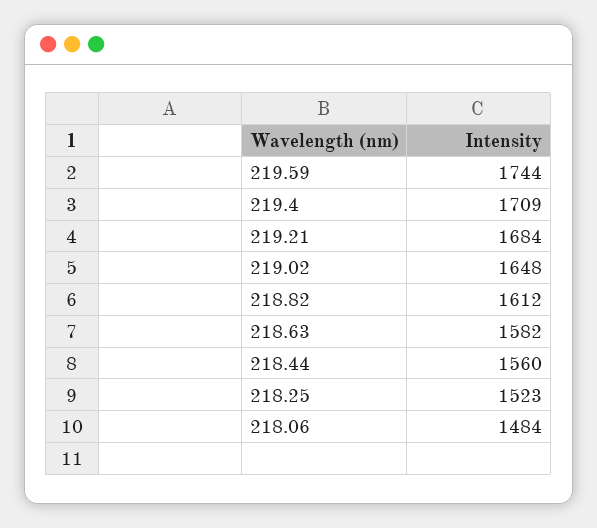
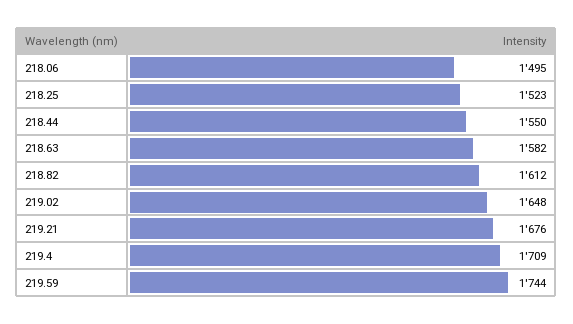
219.21: 1684 -> 1676
218.44: 1560 -> 1550
218.06: 1484 -> 1495

